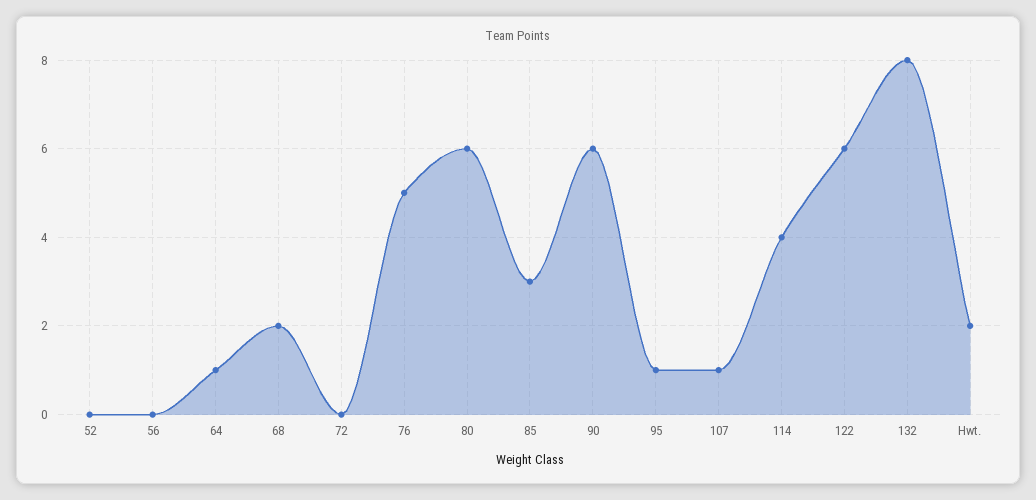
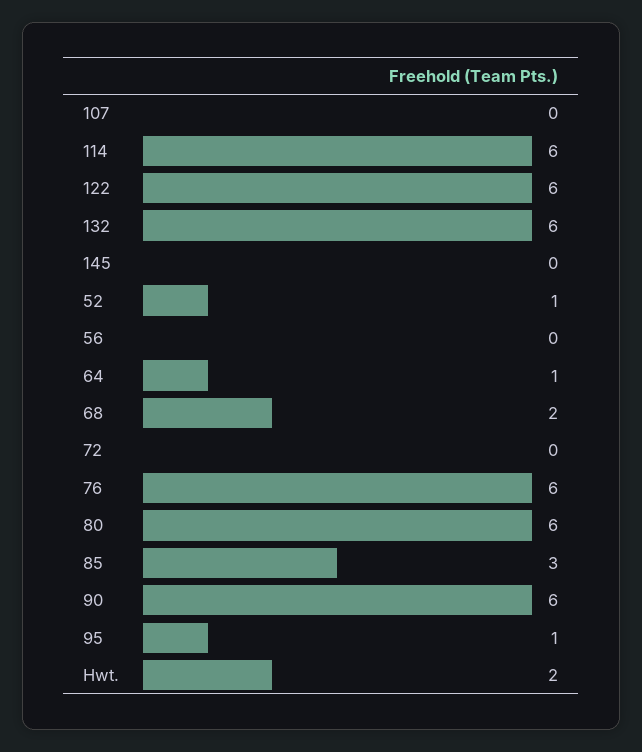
52: 0 -> 1
76: 5 -> 6
107: 1 -> 0
114: 4 -> 6
132: 8 -> 6
145: none -> 0

